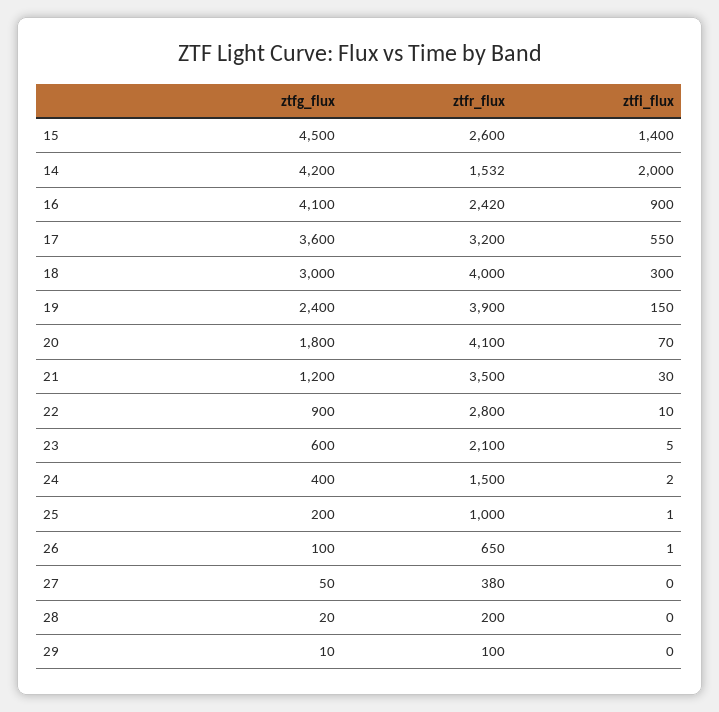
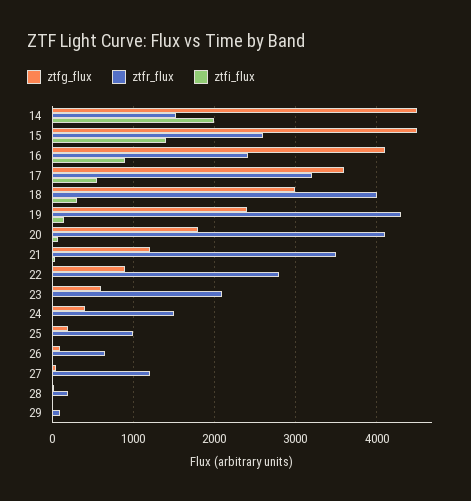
ztfg_flux, 14: 4200 -> 4500
ztfr_flux, 19: 3900 -> 4300
ztfr_flux, 27: 380 -> 1200

